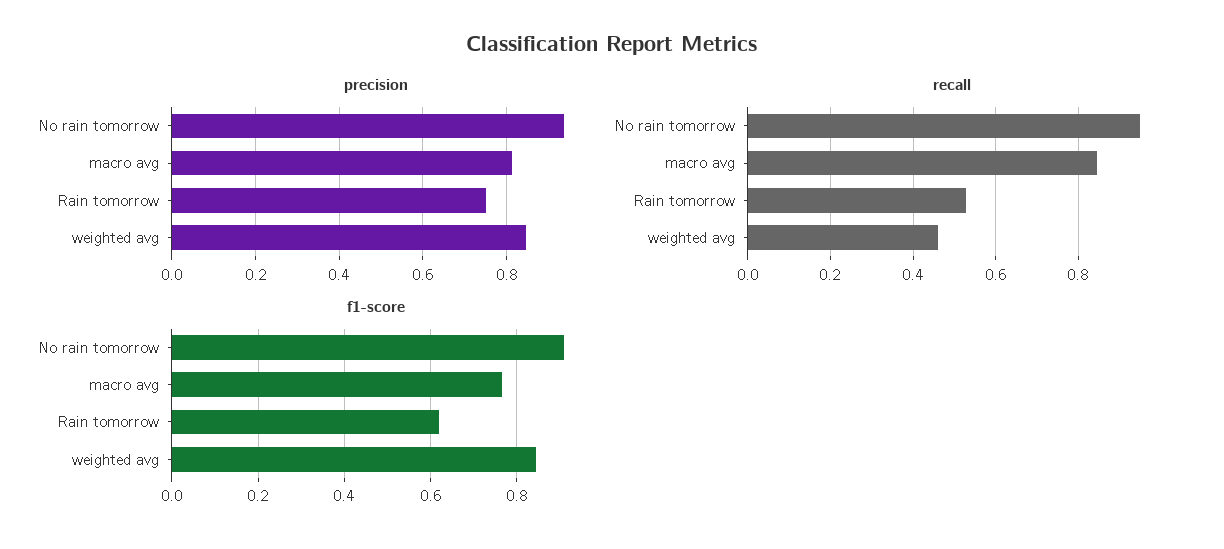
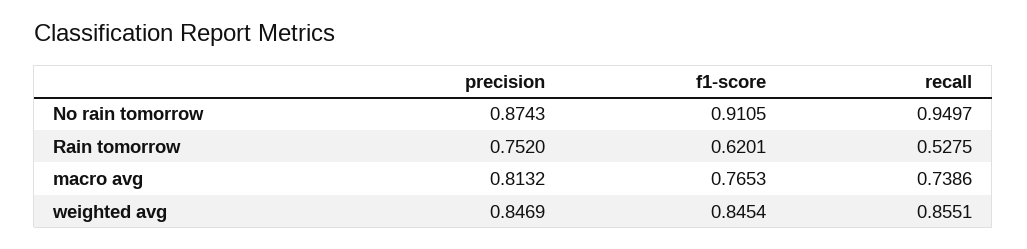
precision, No rain tomorrow: 0.94 -> 0.8743
recall, macro avg: 0.84 -> 0.7386
recall, weighted avg: 0.46 -> 0.8551

